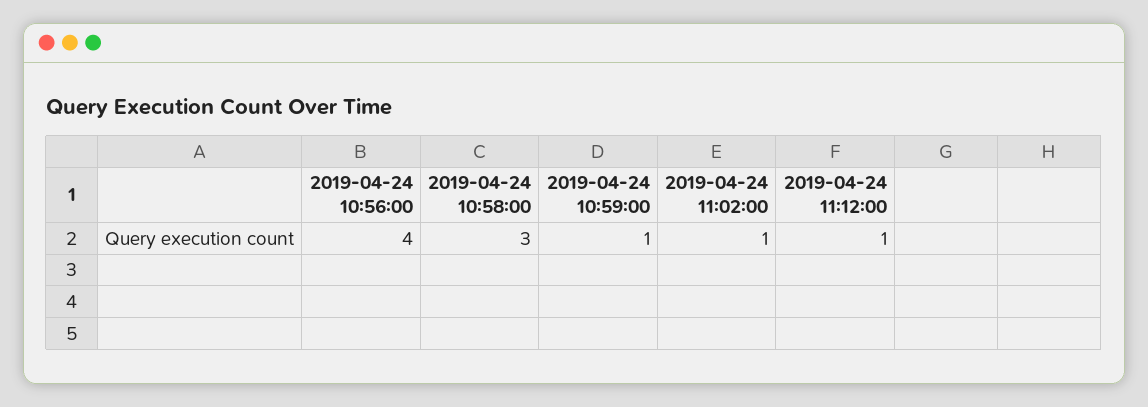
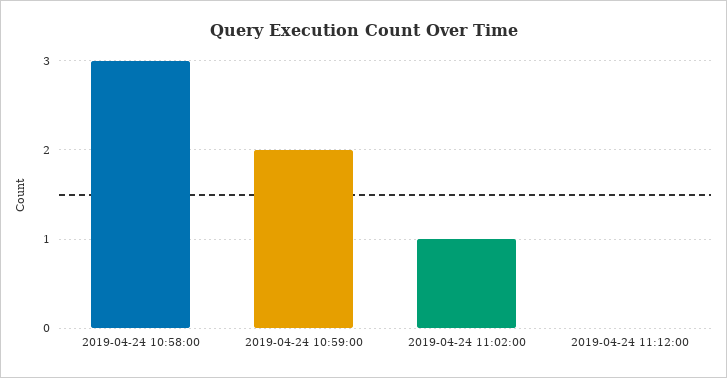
2019-04-24 10:56:00: 4 -> none
2019-04-24 10:59:00: 1 -> 2
2019-04-24 11:12:00: 1 -> 0

